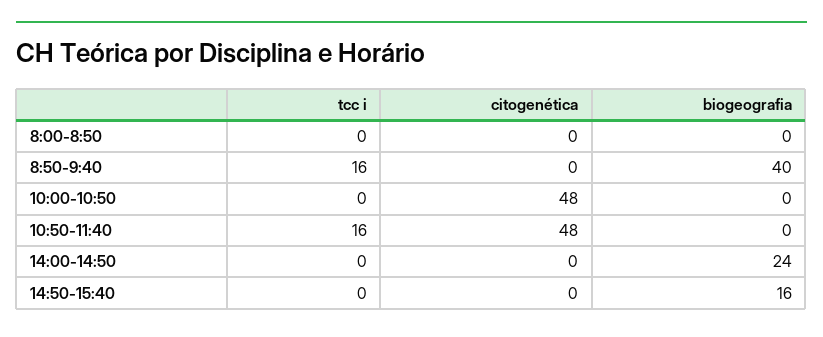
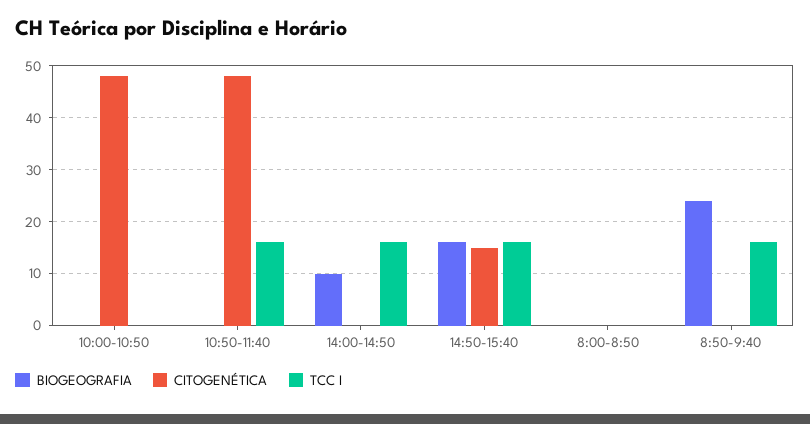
biogeografia, 8:50-9:40: 40 -> 25
tcc i, 14:00-14:50: 0 -> 15
biogeografia, 14:00-14:50: 24 -> 10
tcc i, 14:50-15:40: 0 -> 15
citogenética, 14:50-15:40: 0 -> 15

